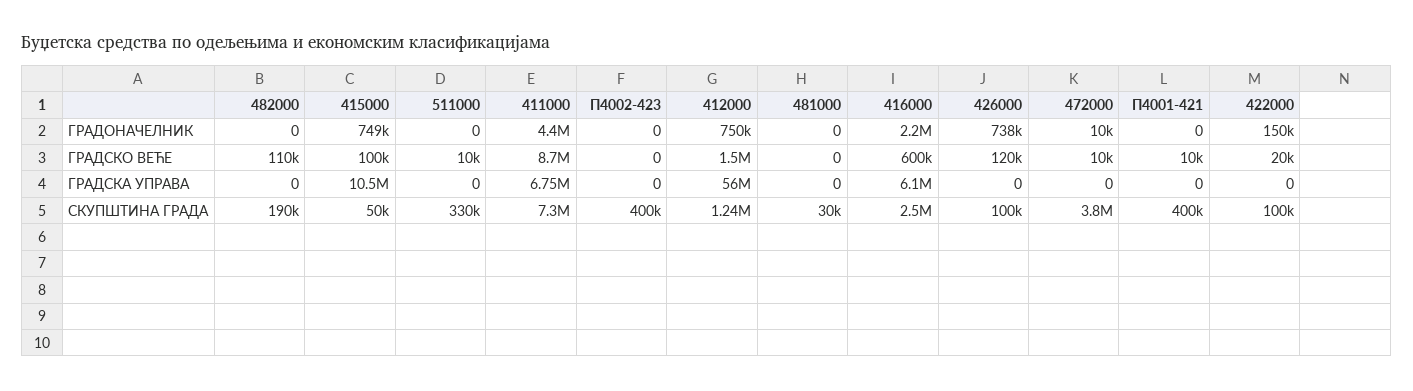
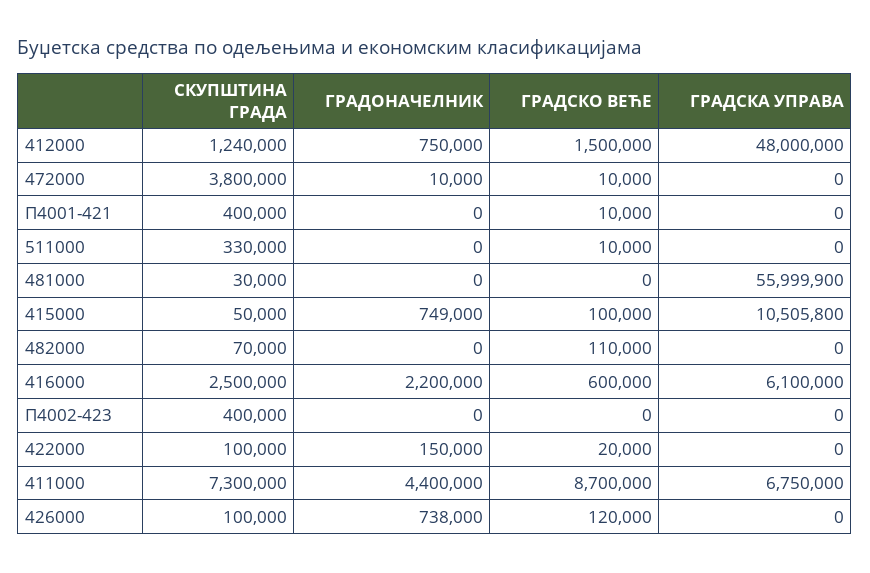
412000, ГРАДСКА УПРАВА: 56000000 -> 48000000
481000, ГРАДСКА УПРАВА: 0 -> 55999900
482000, СКУПШТИНА ГРАДА: 190000 -> 70000

